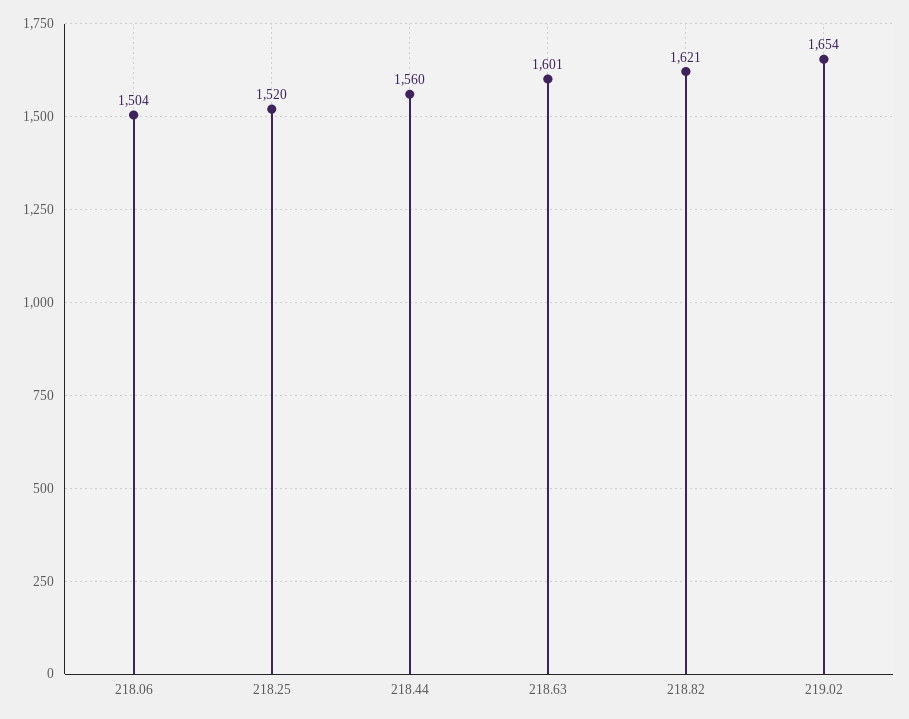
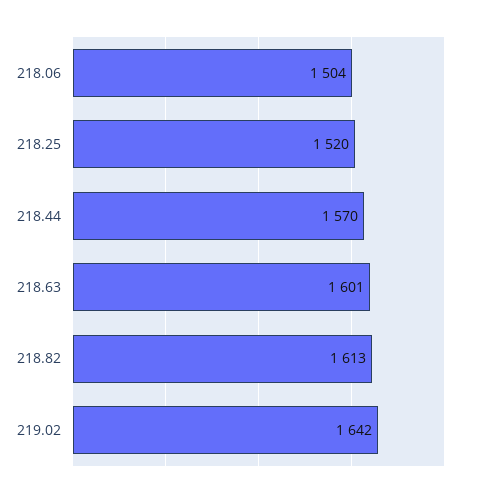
218.44: 1560 -> 1570
218.82: 1621 -> 1613
219.02: 1654 -> 1642

